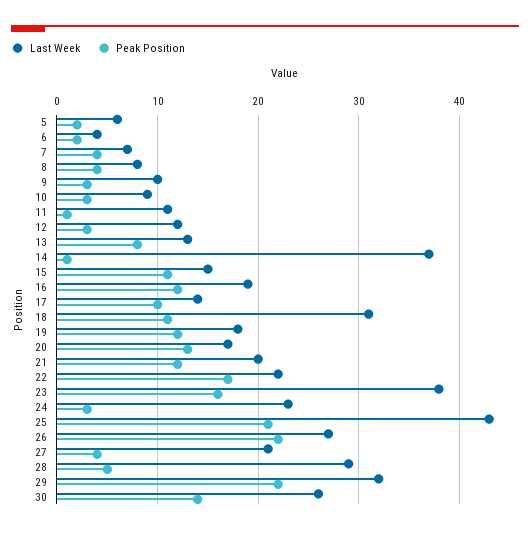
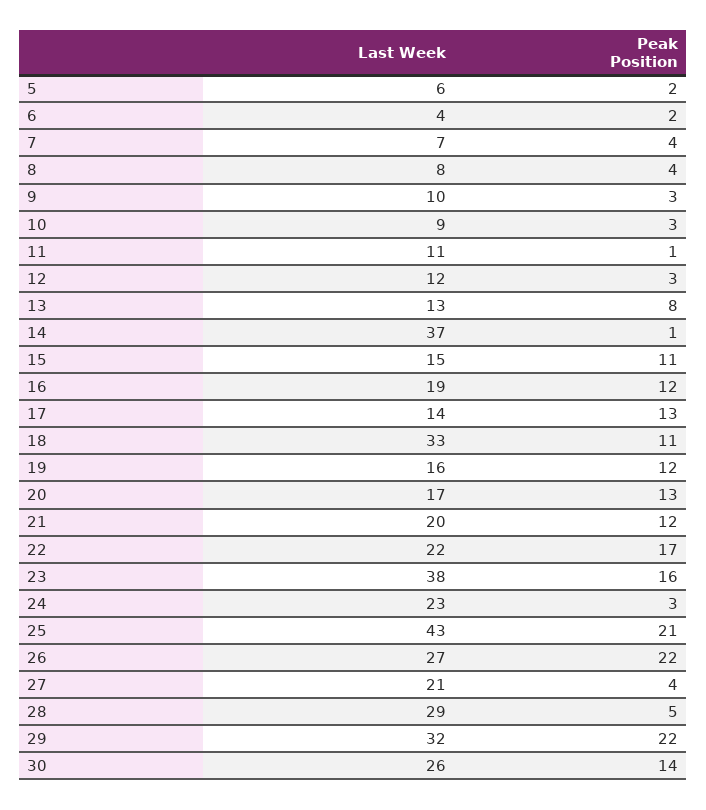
Peak Position, 17: 10 -> 13
Last Week, 18: 31 -> 33
Last Week, 19: 18 -> 16

